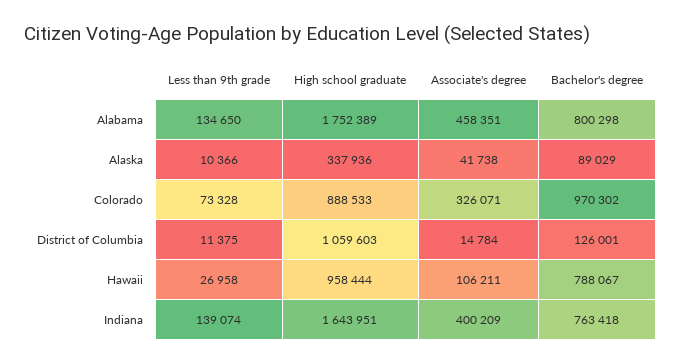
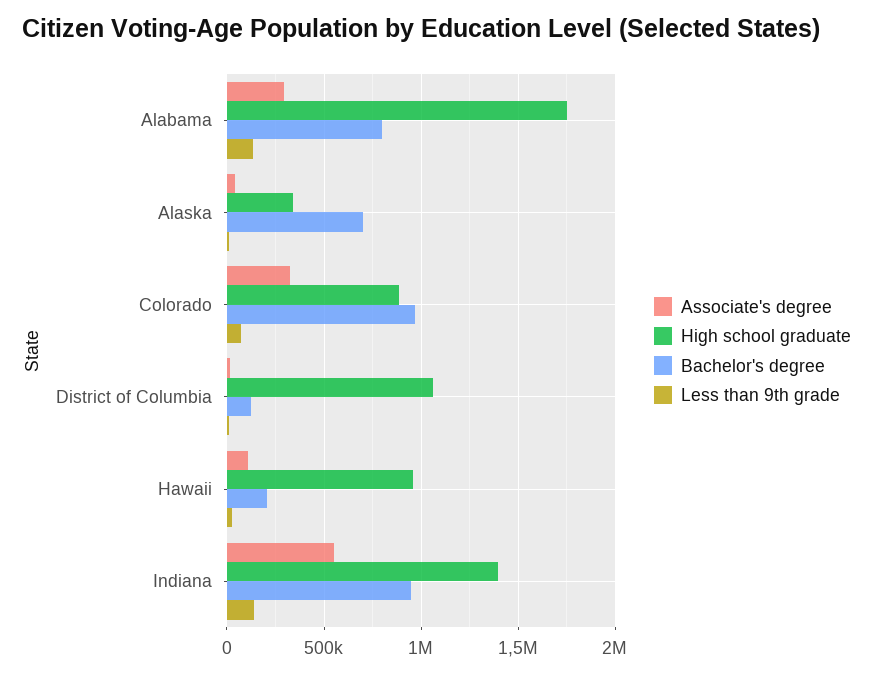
Associate's degree, Alabama: 458351 -> 300000
Bachelor's degree, Alaska: 89029 -> 700000
Bachelor's degree, Hawaii: 788067 -> 200000
High school graduate, Indiana: 1643951 -> 1400000
Associate's degree, Indiana: 400209 -> 550000
Bachelor's degree, Indiana: 763418 -> 950000

